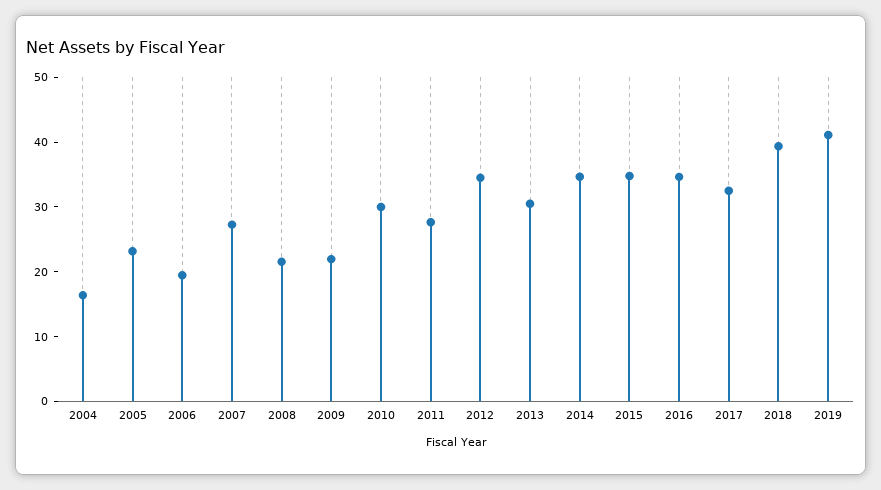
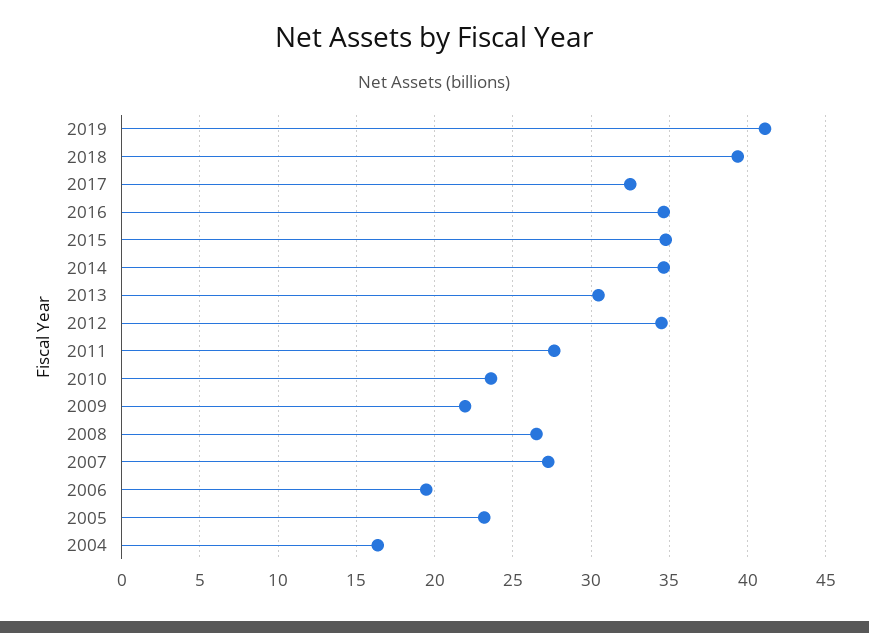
2008: 22 -> 26.5
2010: 30 -> 23.5

